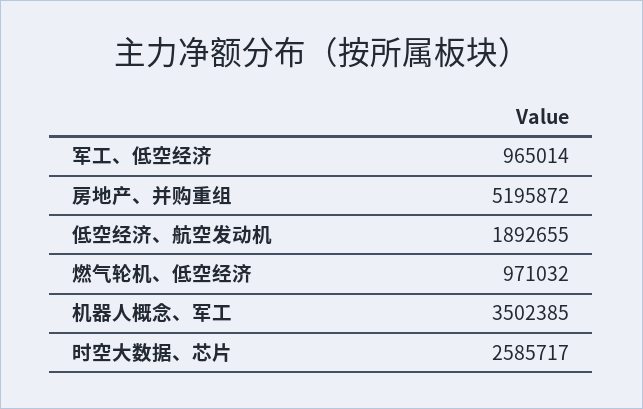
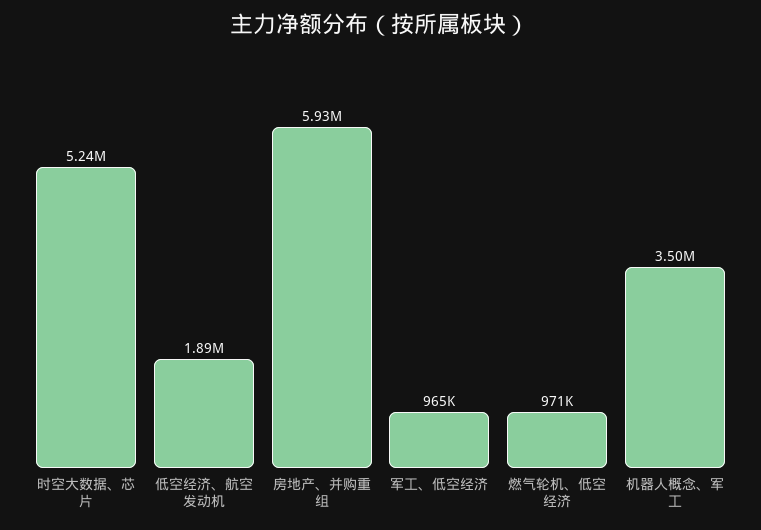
房地产、并购重组: 5195872 -> 5930000
时空大数据、芯片: 2585717 -> 5240000

